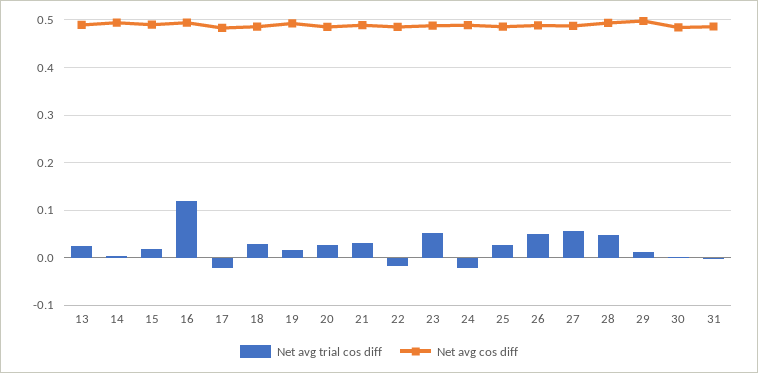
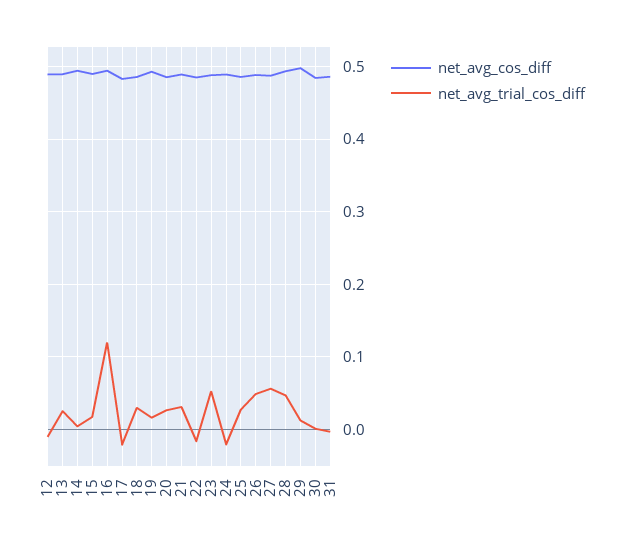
Net avg cos diff, 12: none -> 0.49
Net avg trial cos diff, 12: none -> -0.01

